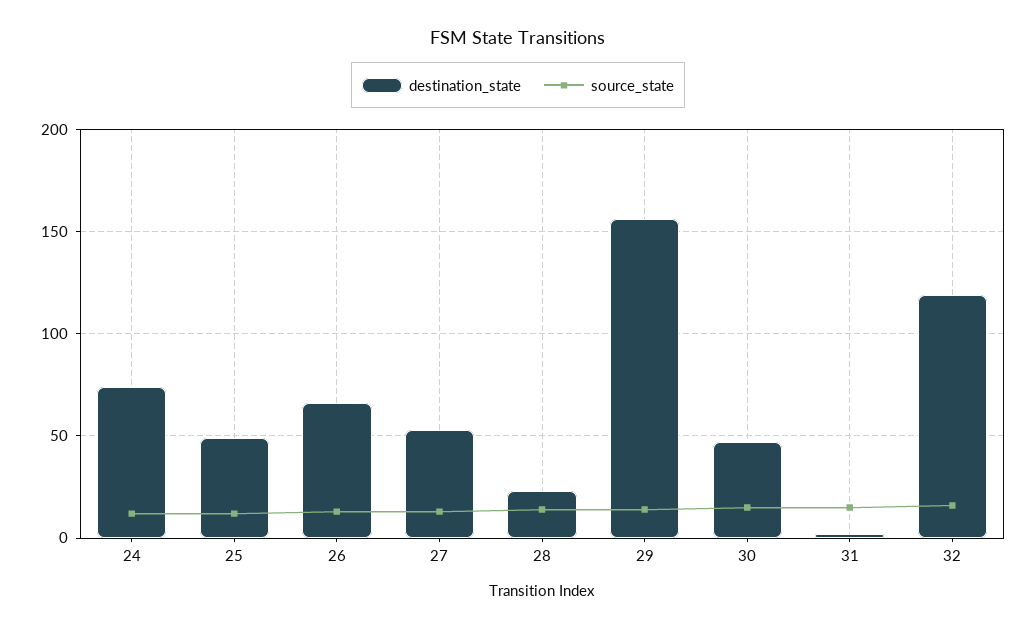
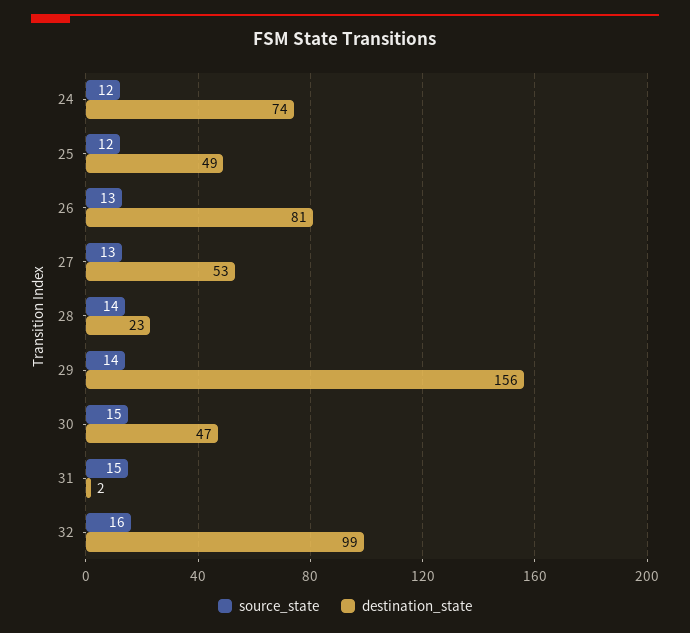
destination_state, 26: 65 -> 81
destination_state, 32: 120 -> 99

